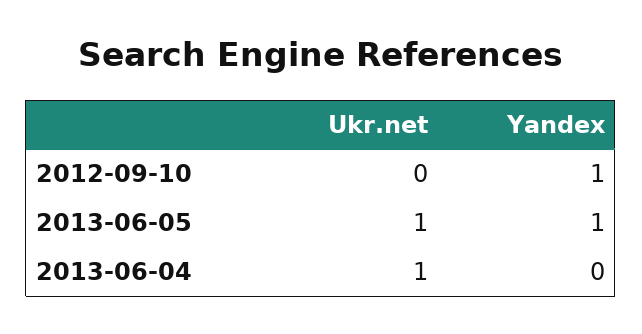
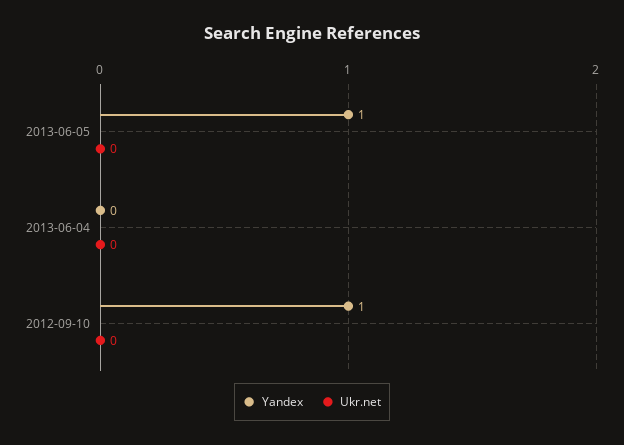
Ukr.net, 2013-06-05: 1 -> 0
Ukr.net, 2013-06-04: 1 -> 0

